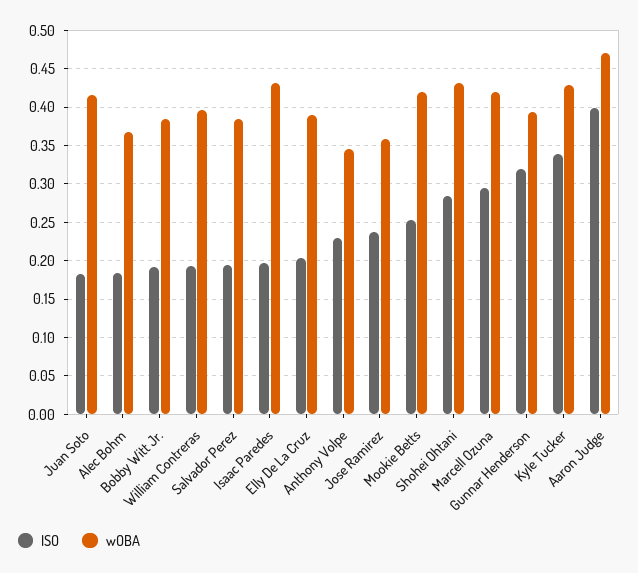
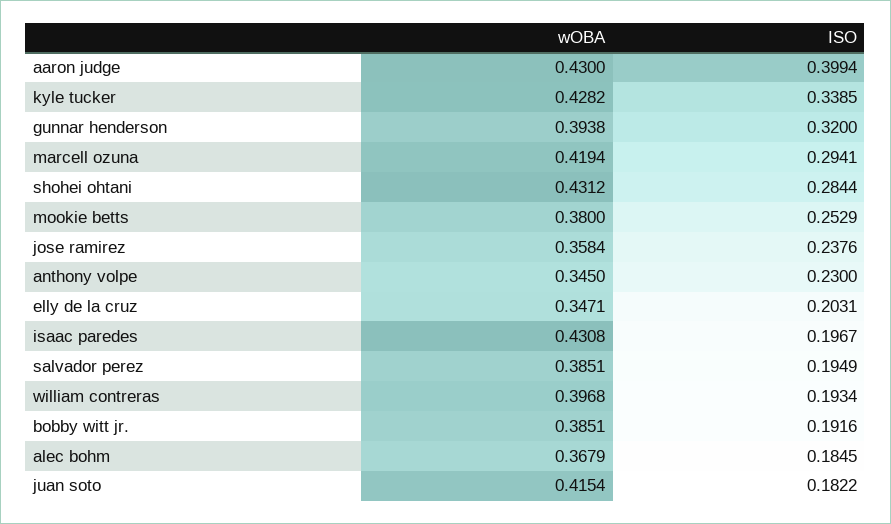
wOBA, Elly De La Cruz: 0.39 -> 0.3471
wOBA, Mookie Betts: 0.42 -> 0.38
wOBA, Aaron Judge: 0.47 -> 0.43

